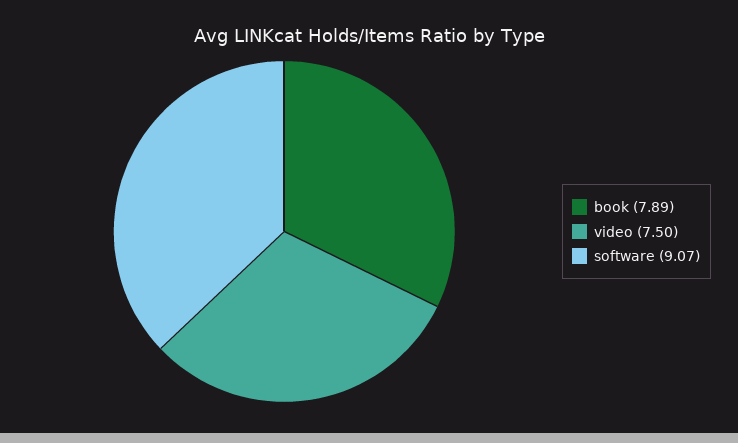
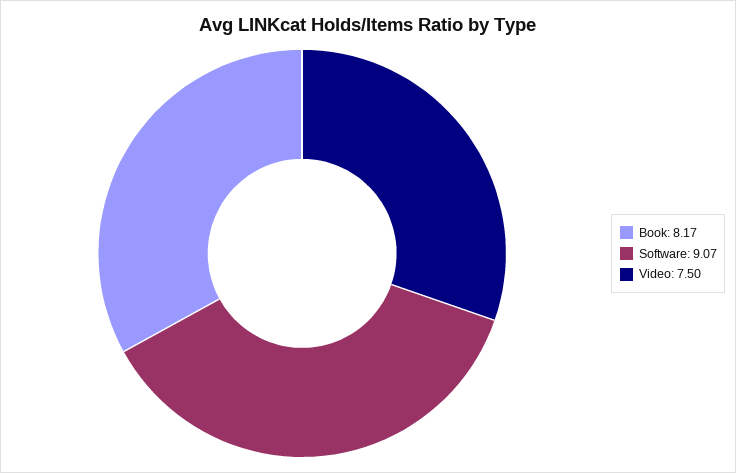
book: 7.89 -> 8.17

